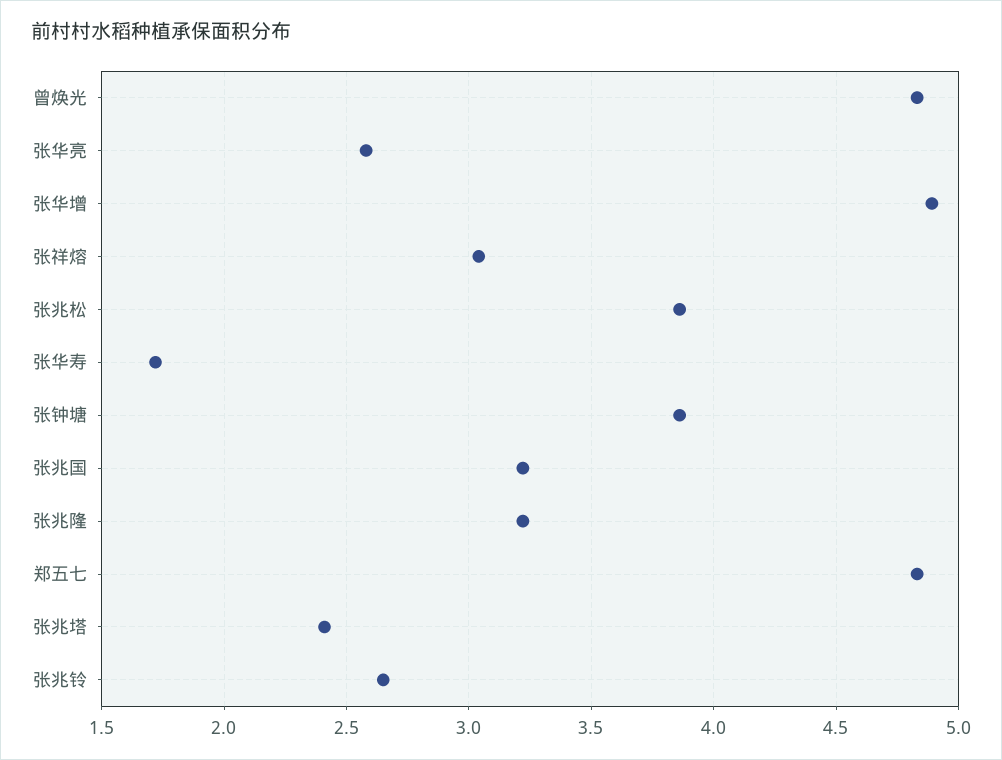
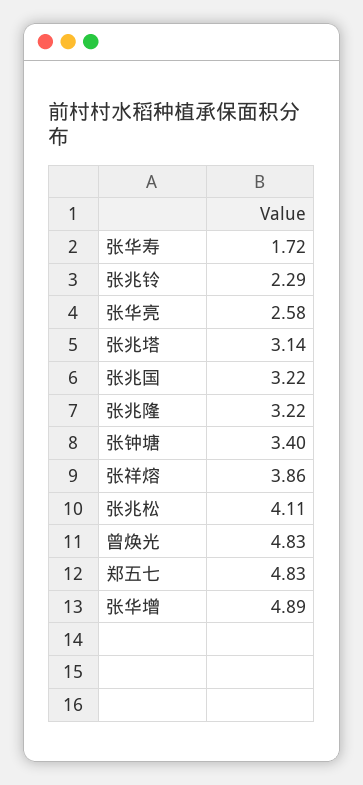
张祥熔: 3.05 -> 3.86
张兆松: 3.85 -> 4.11
张钟塘: 3.85 -> 3.4
张兆塔: 2.4 -> 3.14
张兆铃: 2.65 -> 2.29

